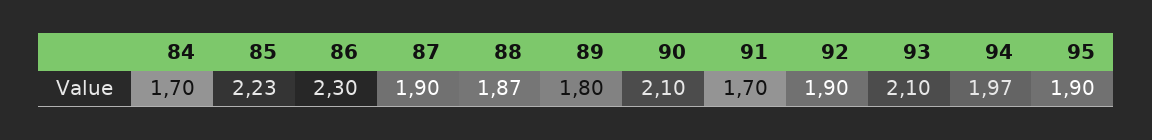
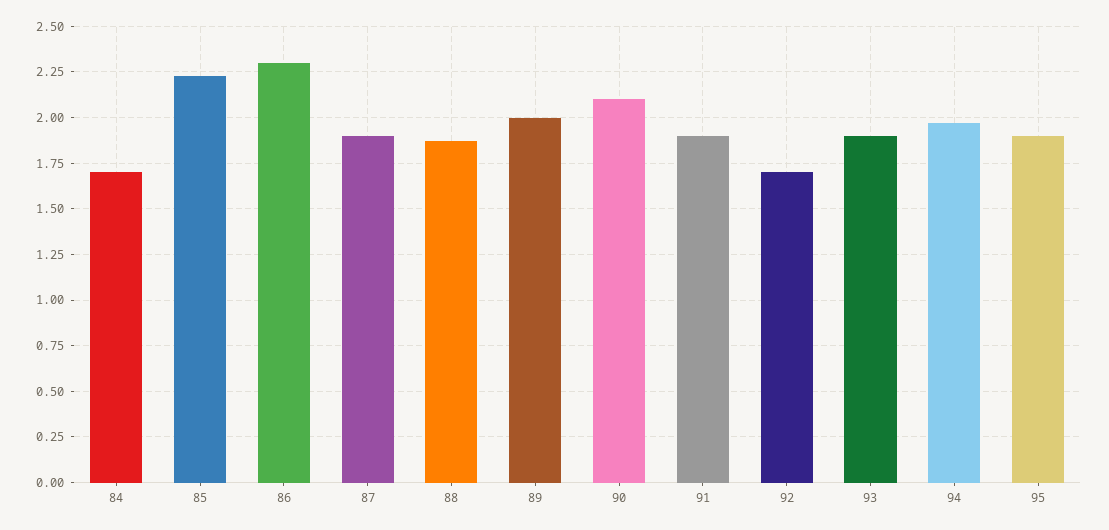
89: 1.8 -> 2
91: 1.7 -> 1.9
92: 1.9 -> 1.7
93: 2.1 -> 1.9

